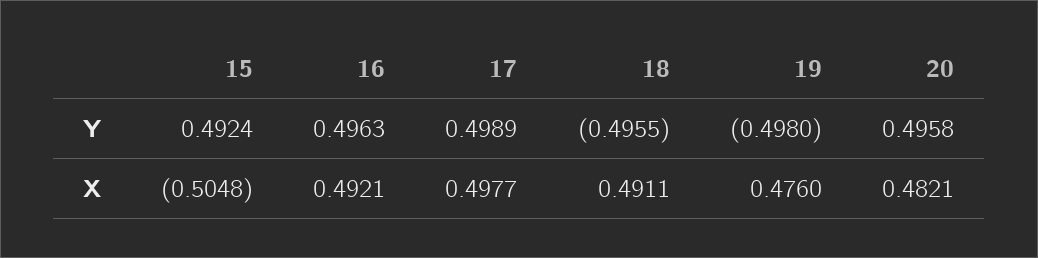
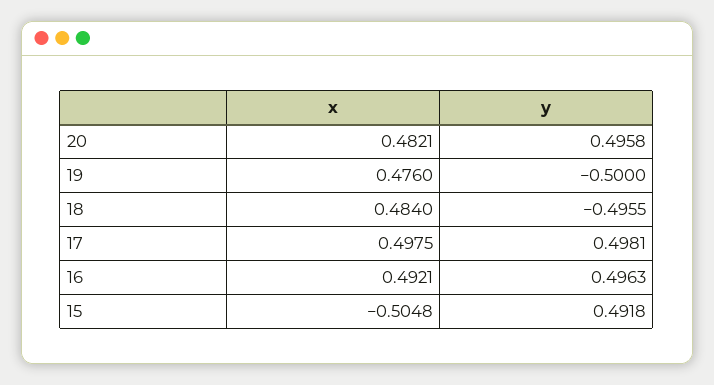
15, Y: 0.4924 -> 0.4918
17, Y: 0.4989 -> 0.4981
19, Y: -0.498 -> -0.5
17, X: 0.4977 -> 0.4975
18, X: 0.4911 -> 0.484

